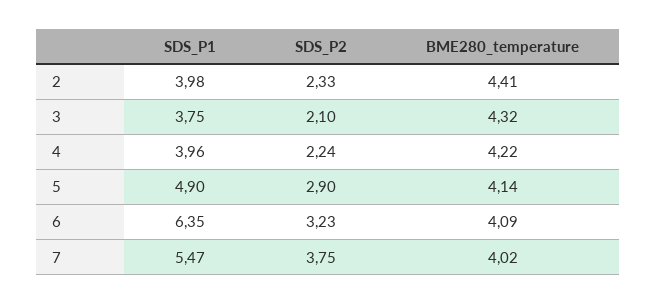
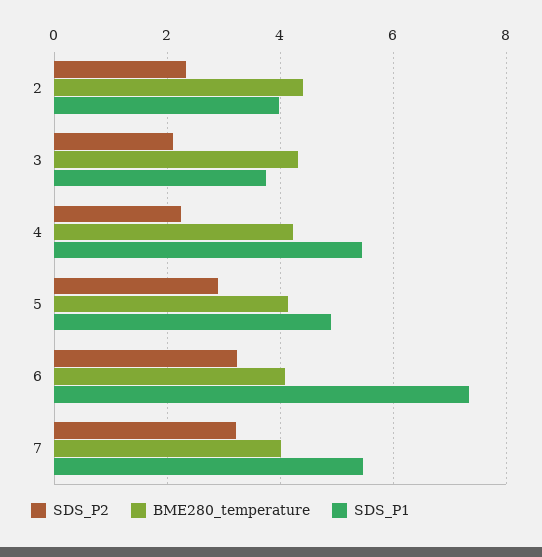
SDS_P1, 4: 3.96 -> 5.4
SDS_P1, 6: 6.35 -> 7.4
SDS_P2, 7: 3.75 -> 3.2

